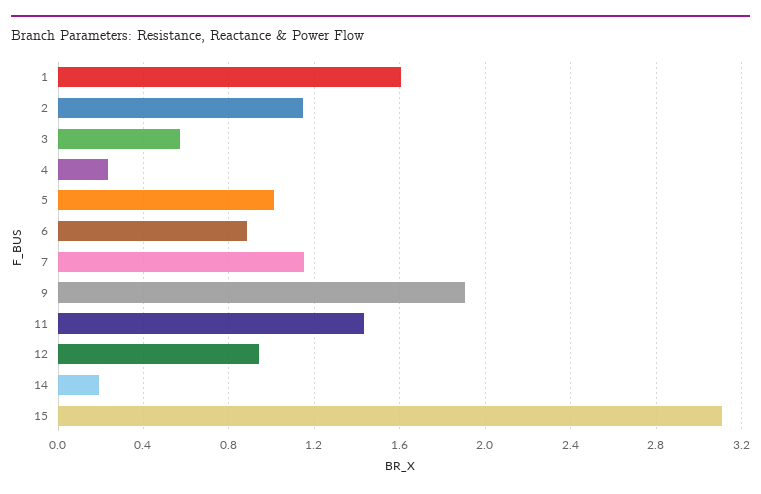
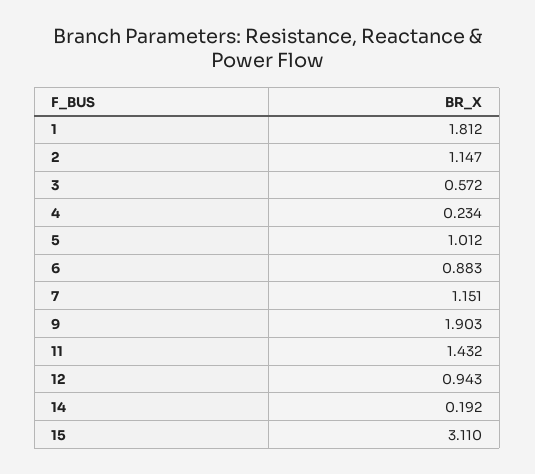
1: 1.6 -> 1.812

